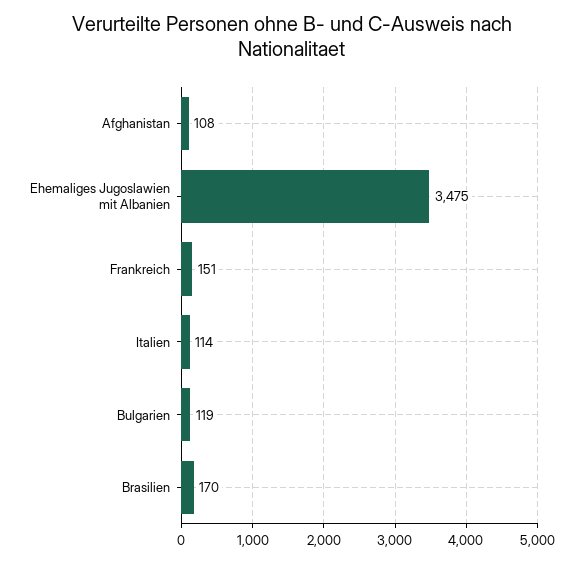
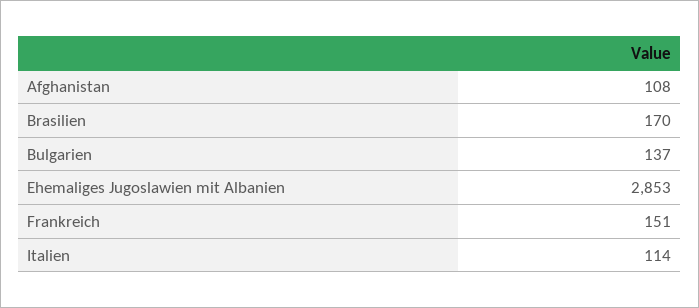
Ehemaliges Jugoslawien mit Albanien: 3475 -> 2853
Bulgarien: 119 -> 137

